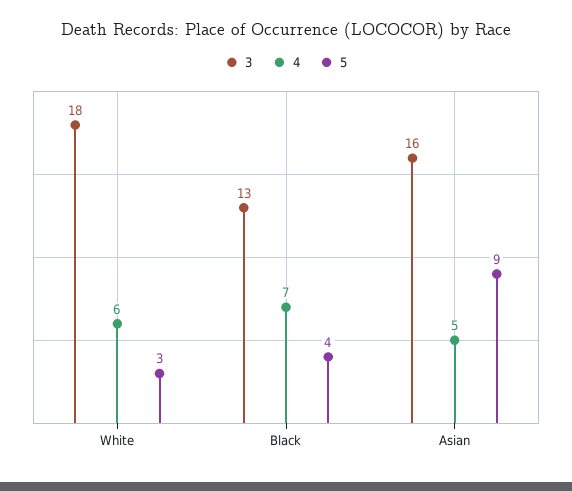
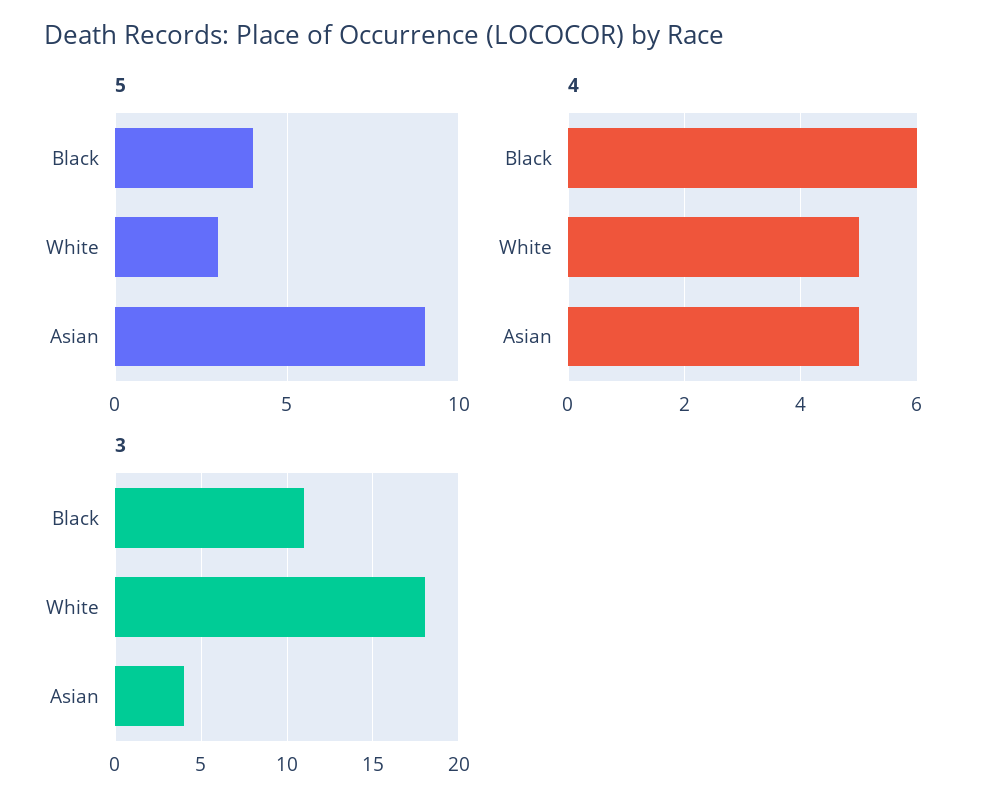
4, White: 6 -> 5
3, Black: 13 -> 11
4, Black: 7 -> 6
3, Asian: 16 -> 4

